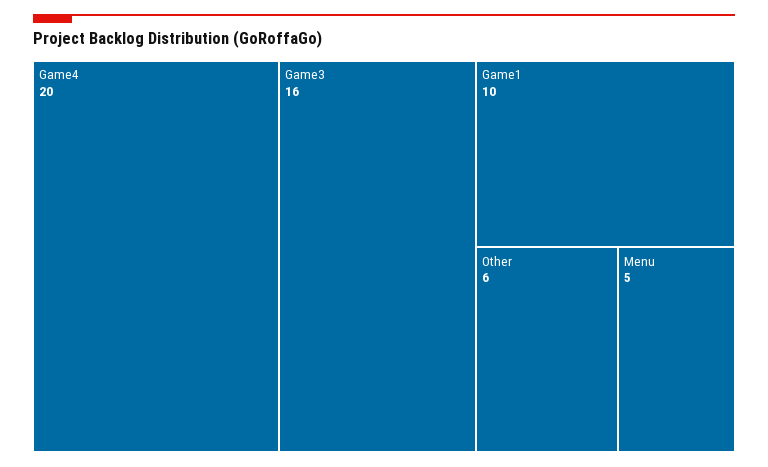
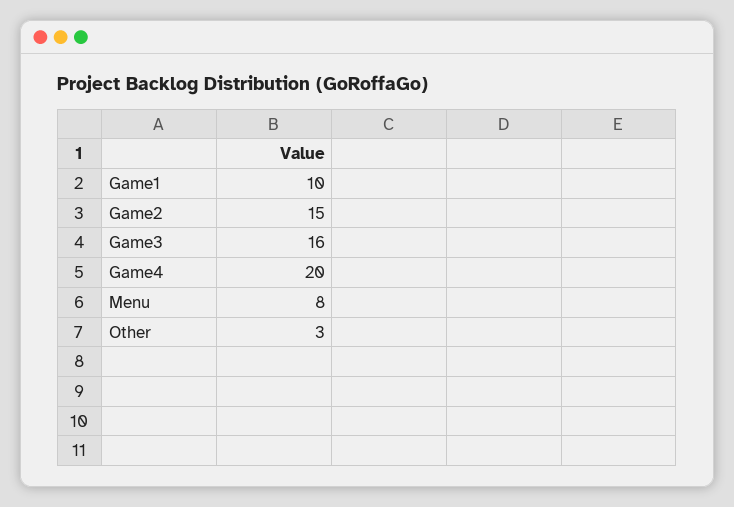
Other: 6 -> 3
Menu: 5 -> 8
Game2: none -> 15

